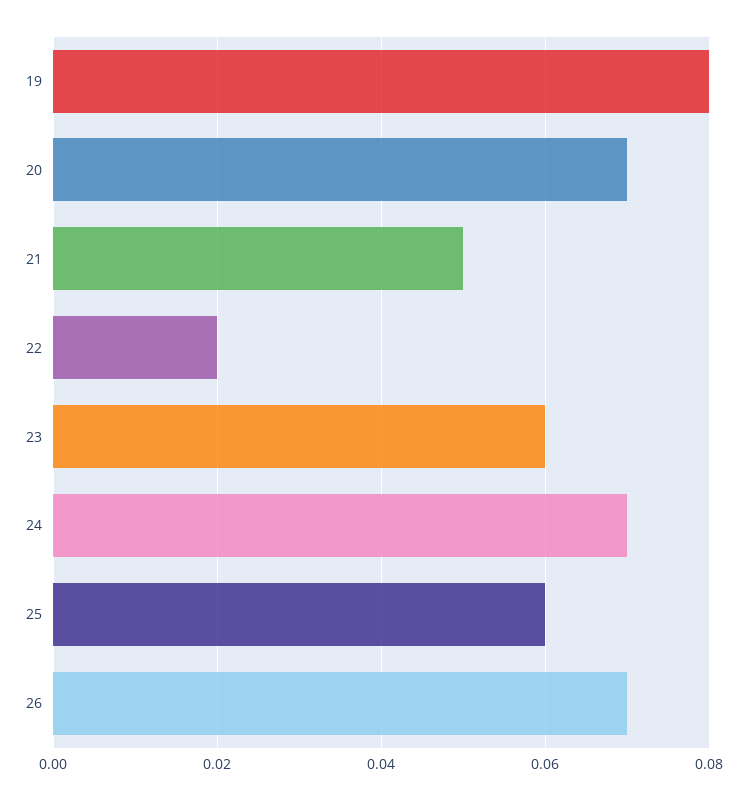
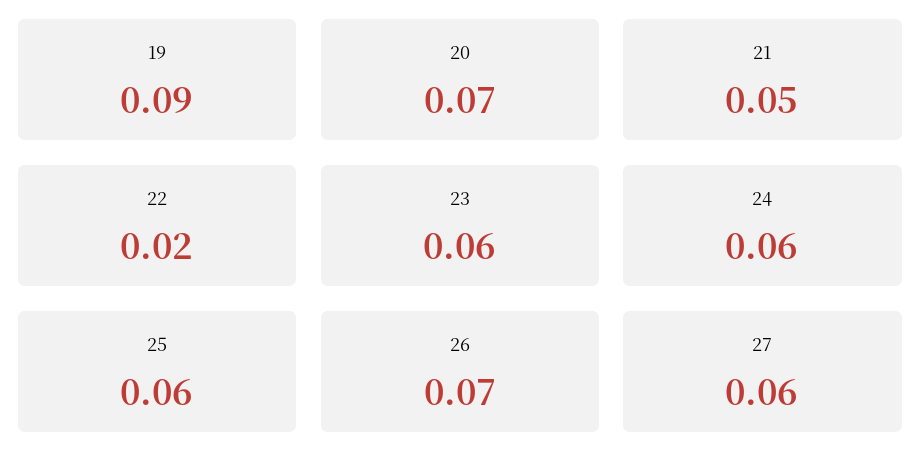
19: 0.08 -> 0.09
24: 0.07 -> 0.06
27: none -> 0.06

